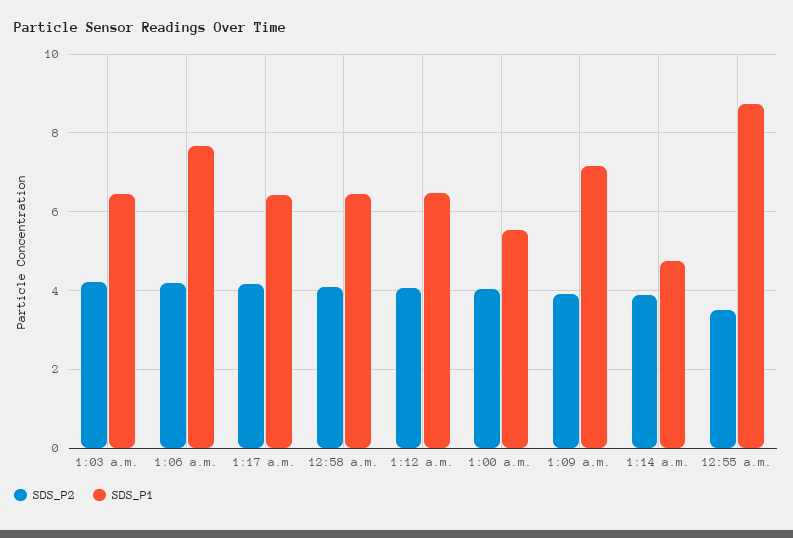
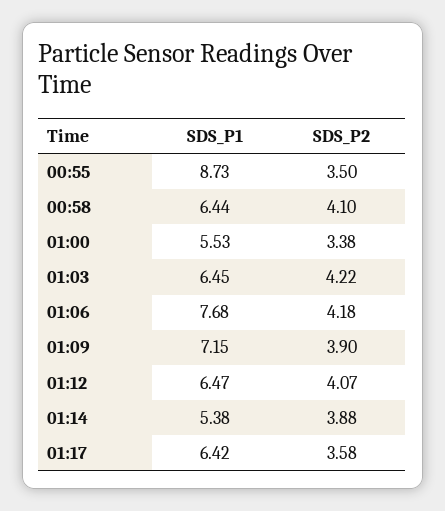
SDS_P2, 1:17 a.m.: 4.2 -> 3.58
SDS_P2, 1:00 a.m.: 4 -> 3.38
SDS_P1, 1:14 a.m.: 4.8 -> 5.38

